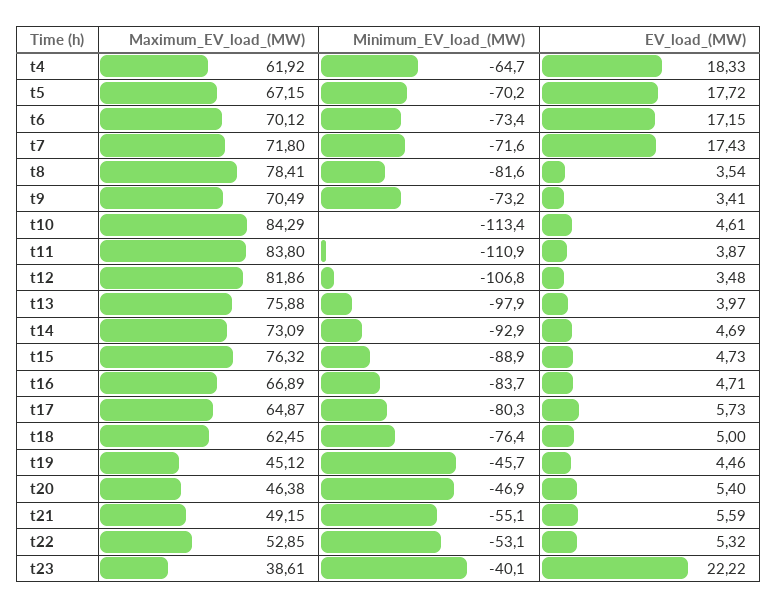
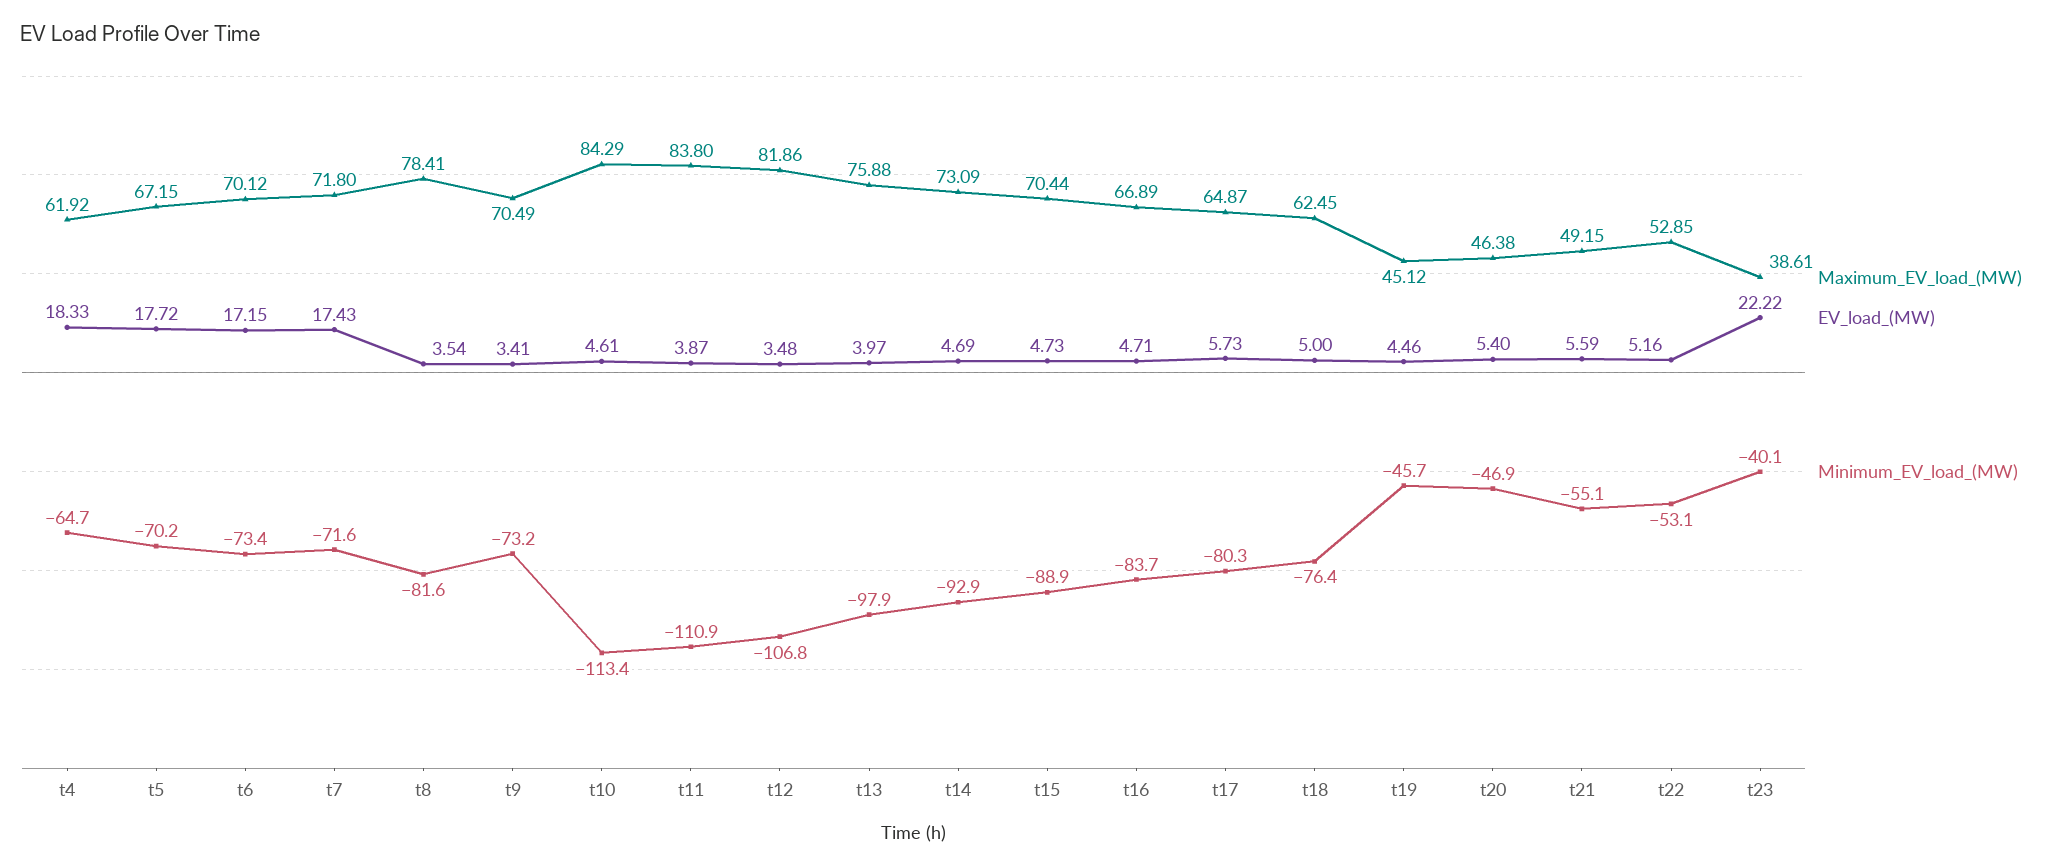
Maximum_EV_load_(MW), t15: 76.32 -> 70.44
EV_load_(MW), t22: 5.32 -> 5.16

